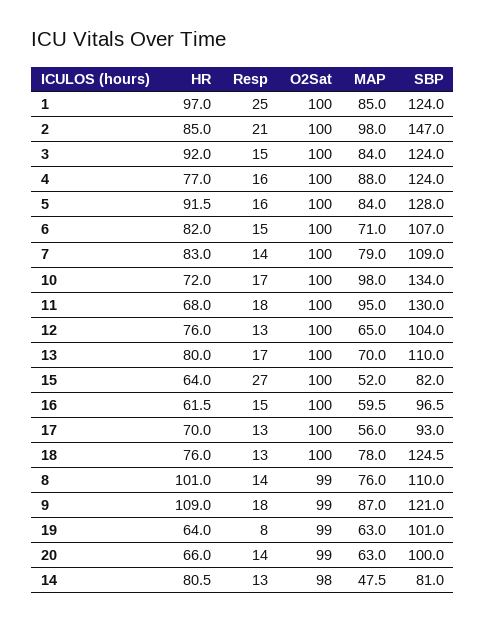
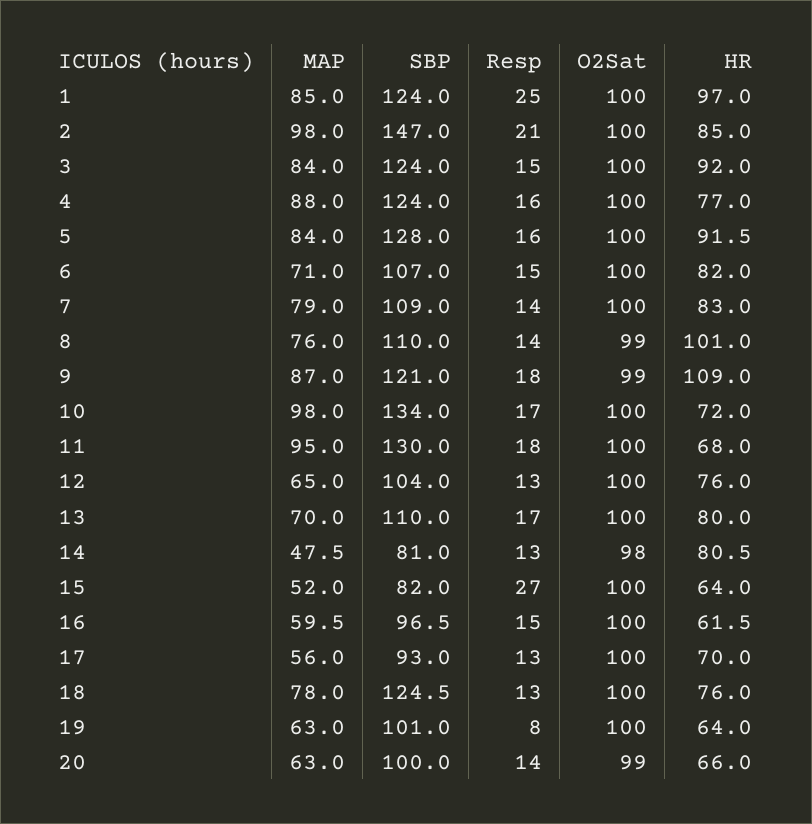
O2Sat, 19: 99 -> 100

